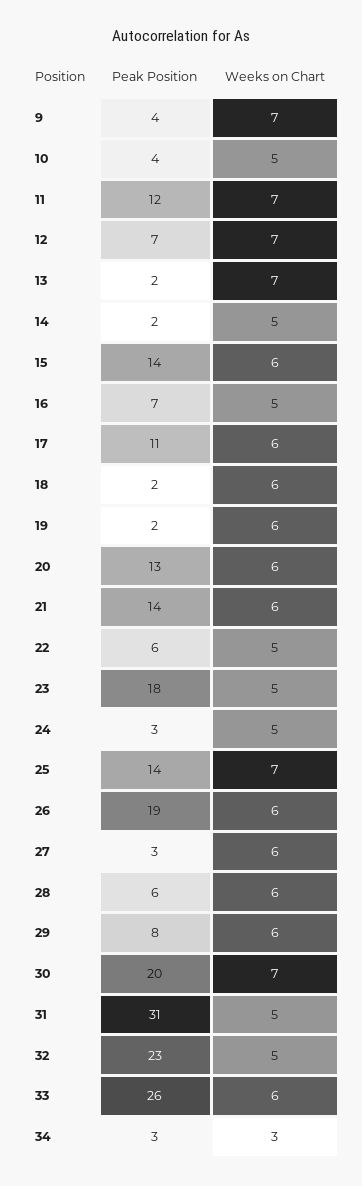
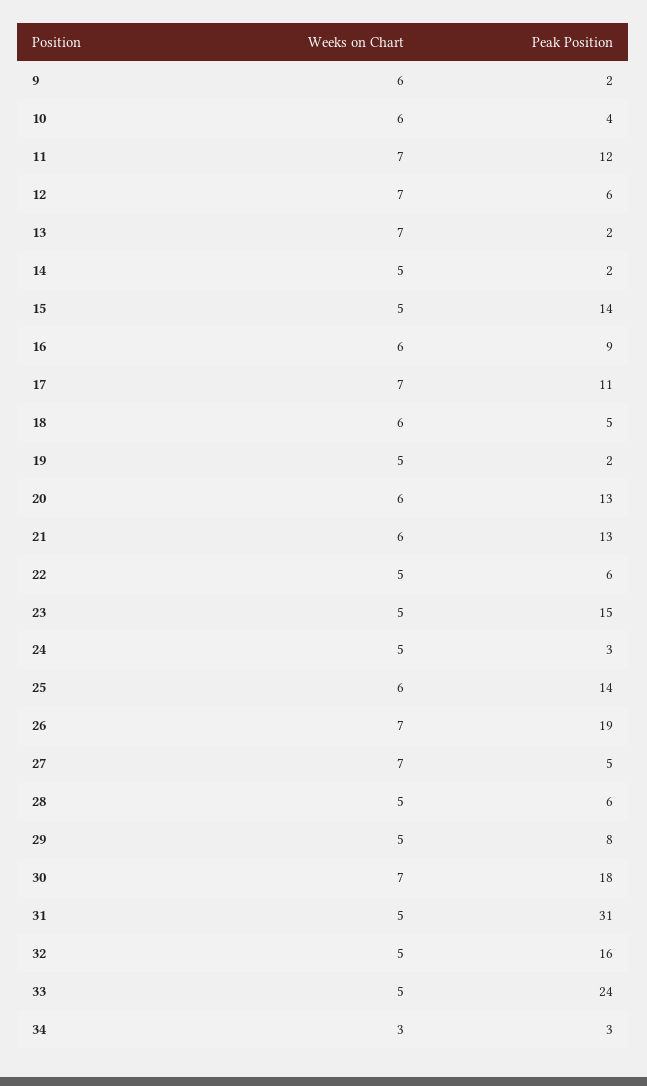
Peak Position, 9: 4 -> 2
Weeks on Chart, 9: 7 -> 6
Weeks on Chart, 10: 5 -> 6
Peak Position, 12: 7 -> 6
Weeks on Chart, 15: 6 -> 5
Peak Position, 16: 7 -> 9
Weeks on Chart, 16: 5 -> 6
Weeks on Chart, 17: 6 -> 7
Peak Position, 18: 2 -> 5
Weeks on Chart, 19: 6 -> 5
Peak Position, 21: 14 -> 13
Peak Position, 23: 18 -> 15
Weeks on Chart, 25: 7 -> 6
Weeks on Chart, 26: 6 -> 7
Peak Position, 27: 3 -> 5
Weeks on Chart, 27: 6 -> 7
Weeks on Chart, 28: 6 -> 5
Weeks on Chart, 29: 6 -> 5
Peak Position, 30: 20 -> 18
Peak Position, 32: 23 -> 16
Peak Position, 33: 26 -> 24
Weeks on Chart, 33: 6 -> 5

